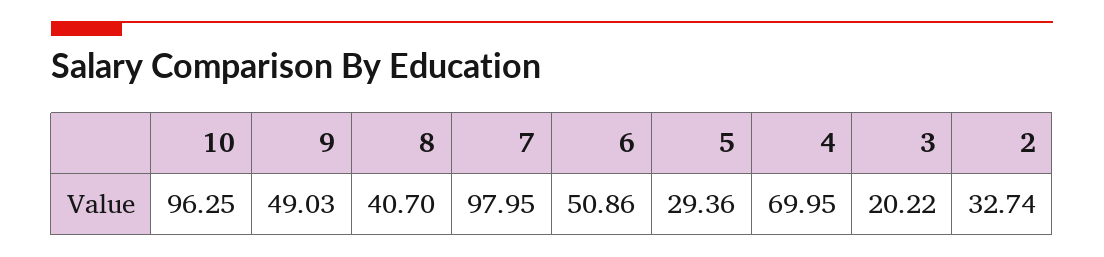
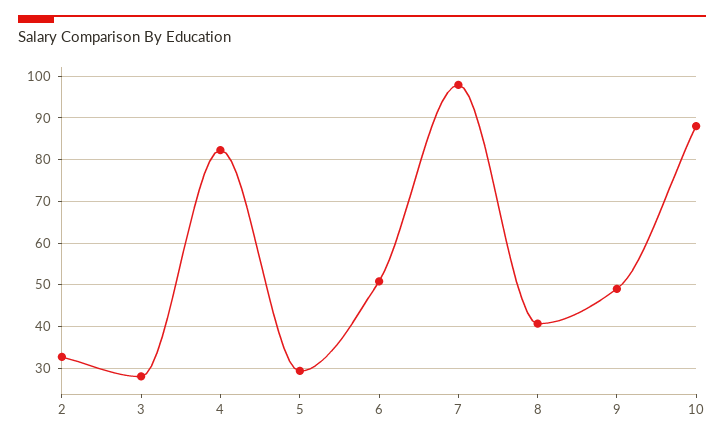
10: 96.25 -> 88
4: 69.95 -> 82
3: 20.22 -> 28

